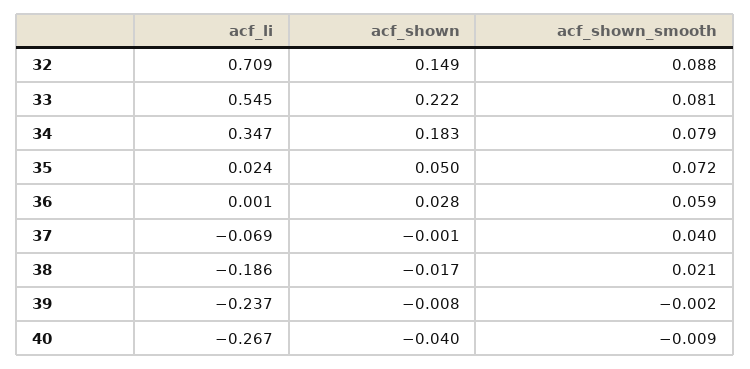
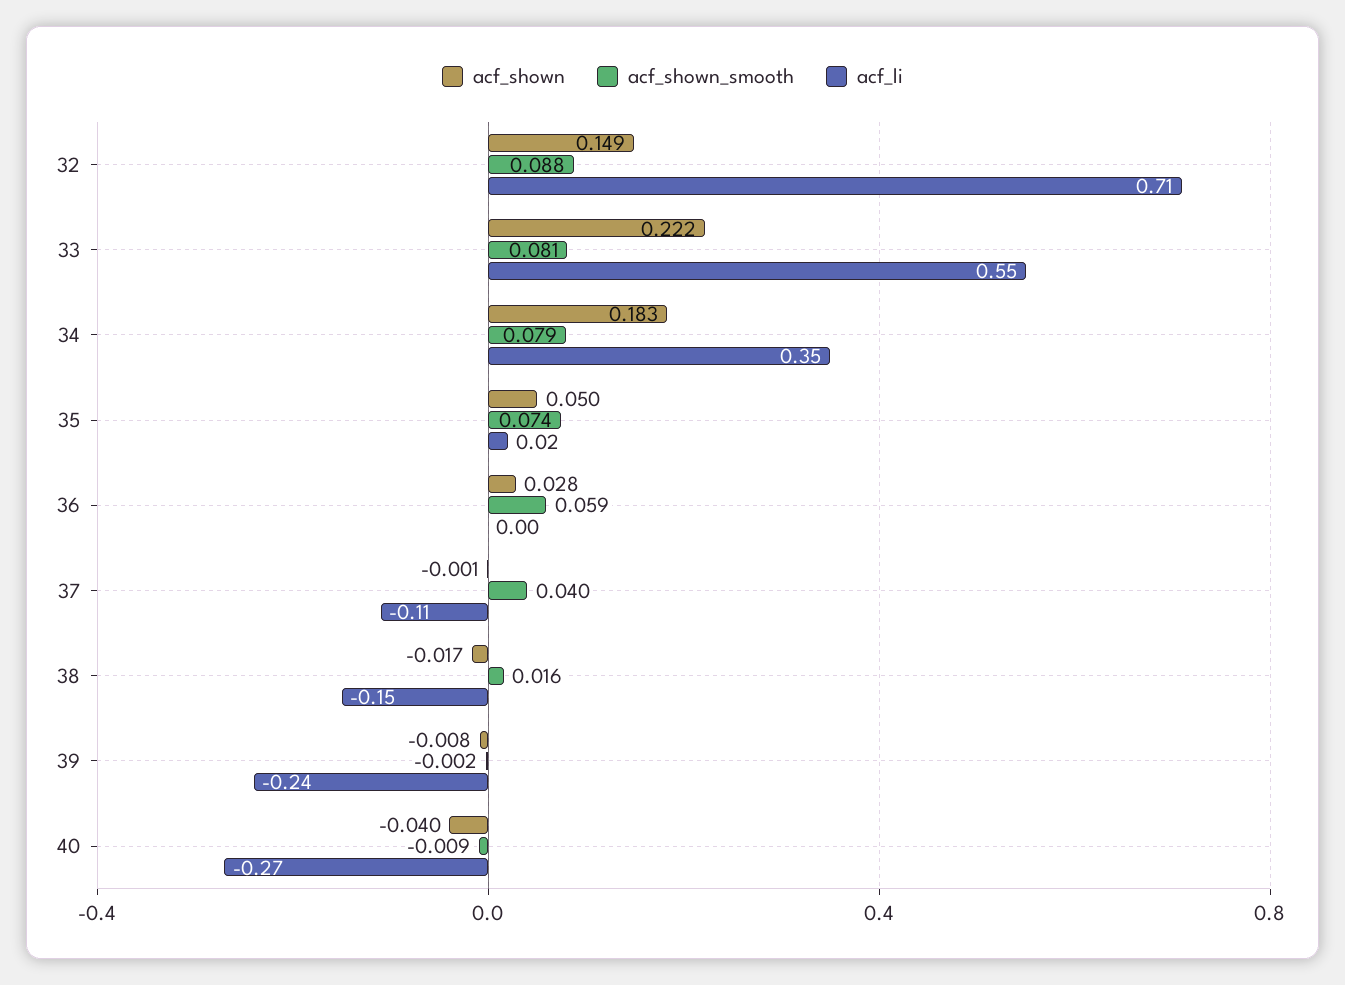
acf_shown_smooth, 35: 0.072 -> 0.074
acf_li, 37: -0.069 -> -0.11
acf_li, 38: -0.186 -> -0.15
acf_shown_smooth, 38: 0.021 -> 0.016

